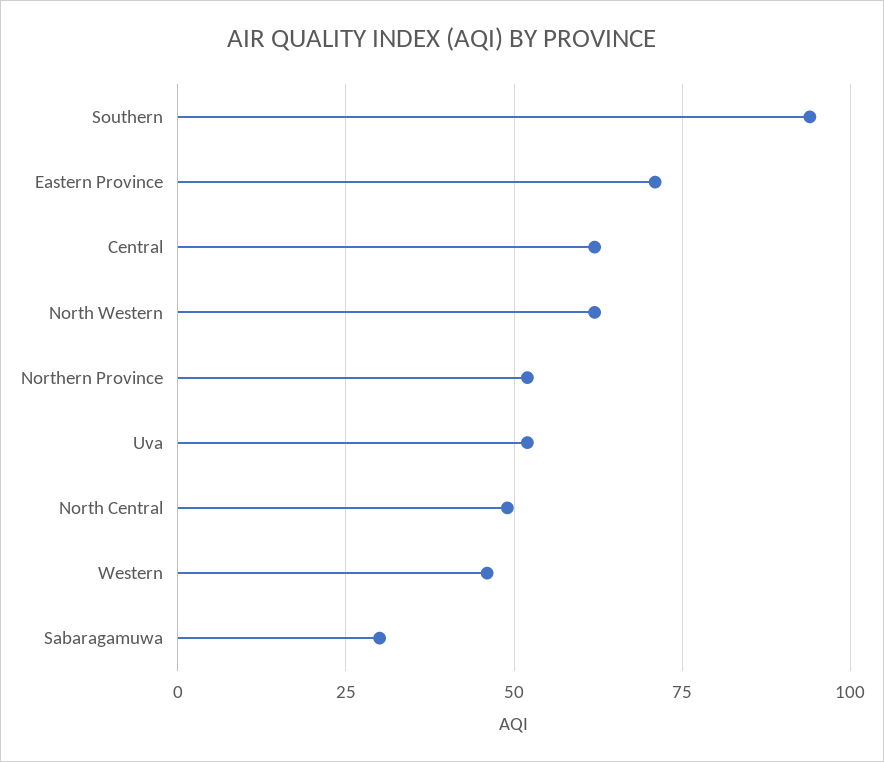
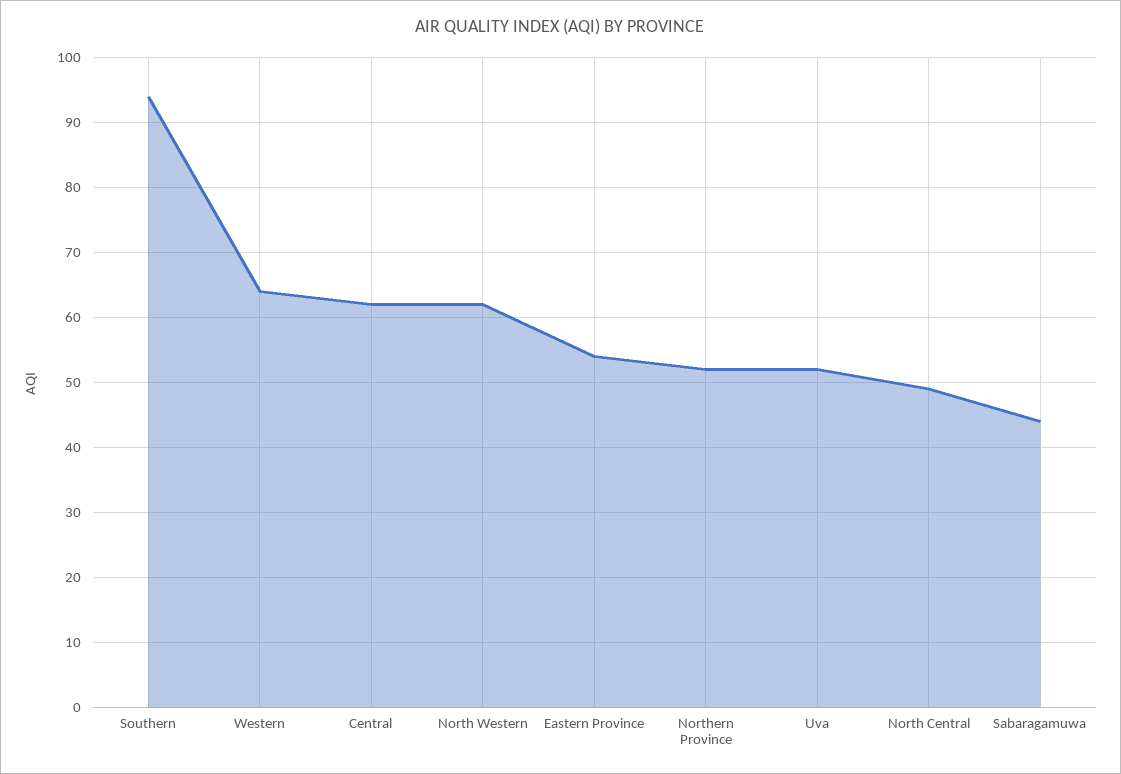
Eastern Province: 70 -> 54
Western: 45 -> 64
Sabaragamuwa: 30 -> 44

